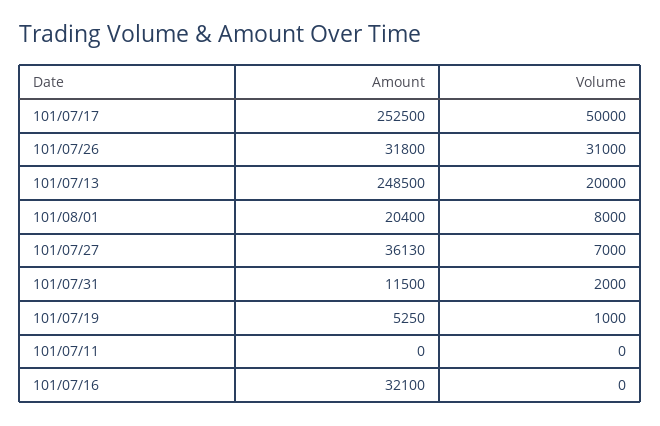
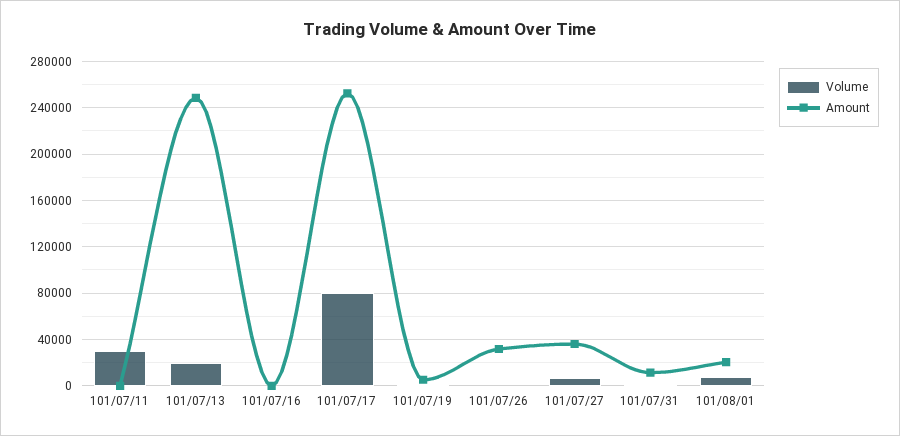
Volume, 101/07/17: 50000 -> 80000
Volume, 101/07/26: 31000 -> 0
Volume, 101/07/11: 0 -> 30000
Amount, 101/07/16: 32100 -> 0

